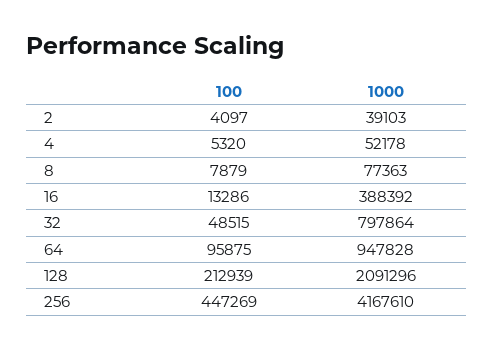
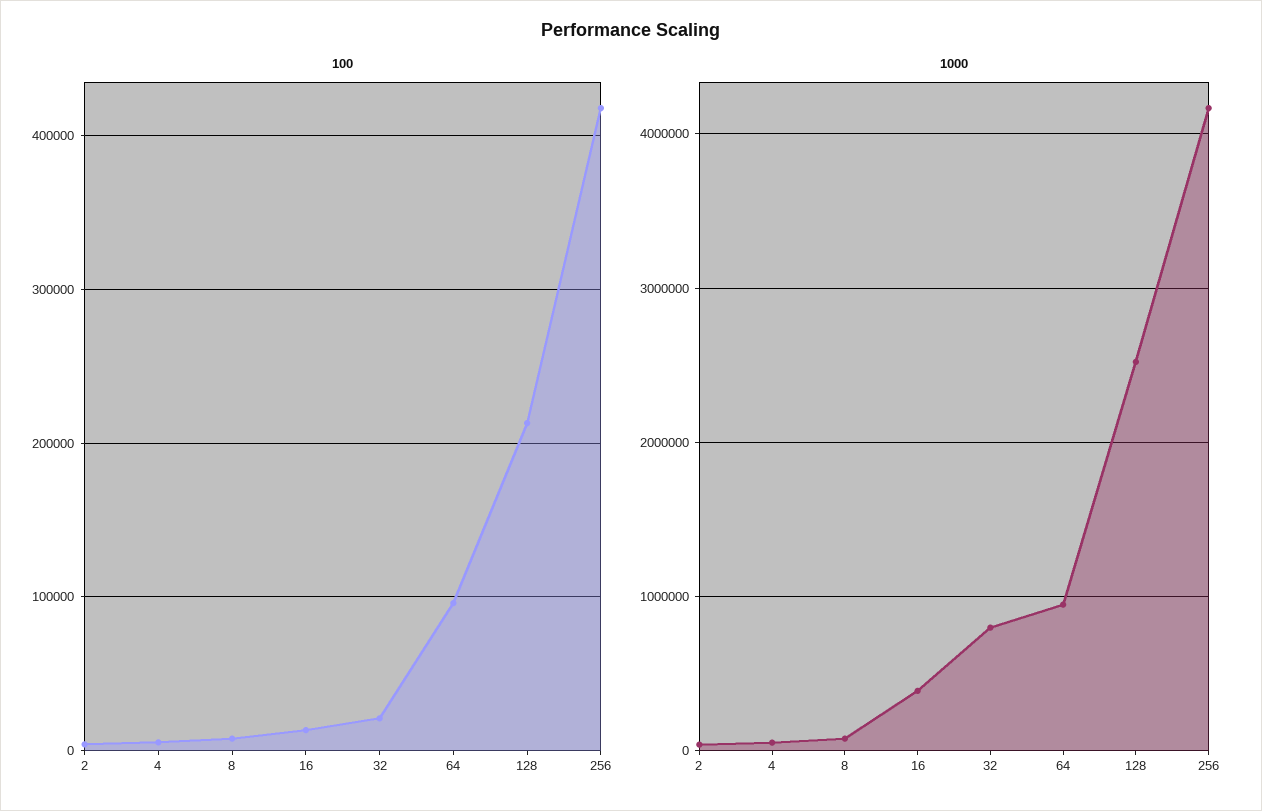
100, 32: 48515 -> 20000
1000, 128: 2091296 -> 2500000
100, 256: 447269 -> 420000

